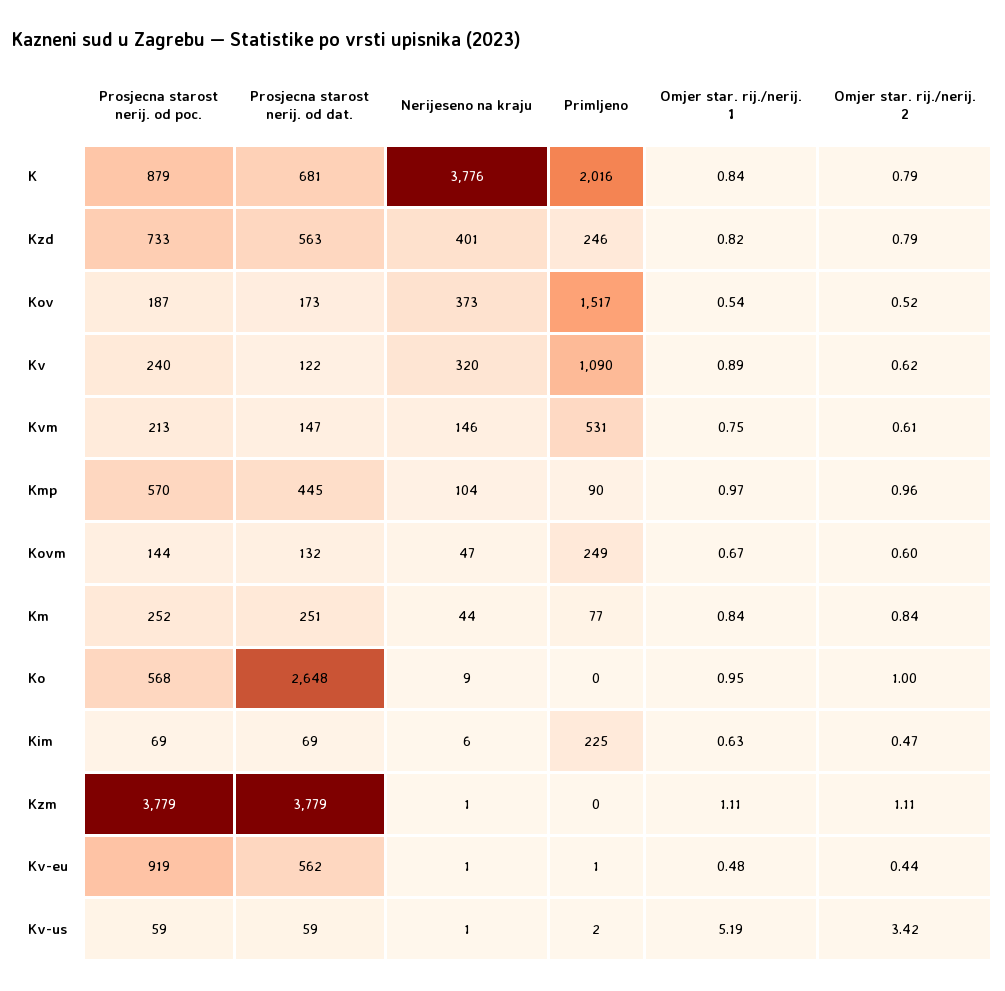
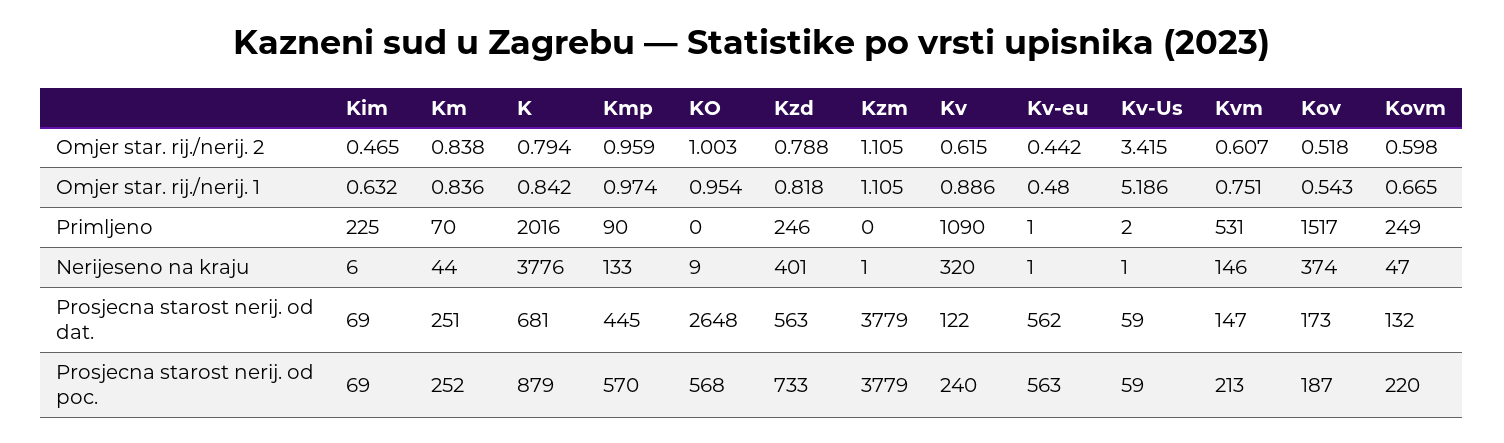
Nerijeseno na kraju, Kov: 373 -> 374
Nerijeseno na kraju, Kmp: 104 -> 133
Prosjecna starost nerij. od poc., Kovm: 144 -> 220
Primljeno, Km: 77 -> 70
Prosjecna starost nerij. od poc., Kv-eu: 919 -> 563

